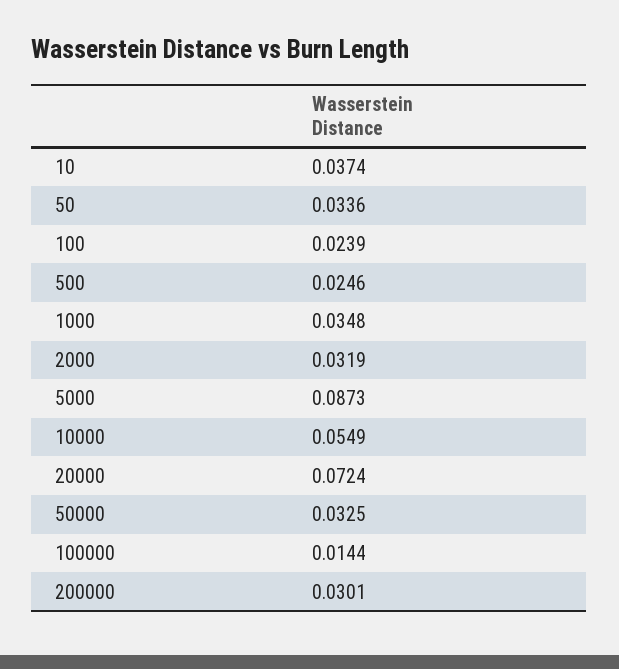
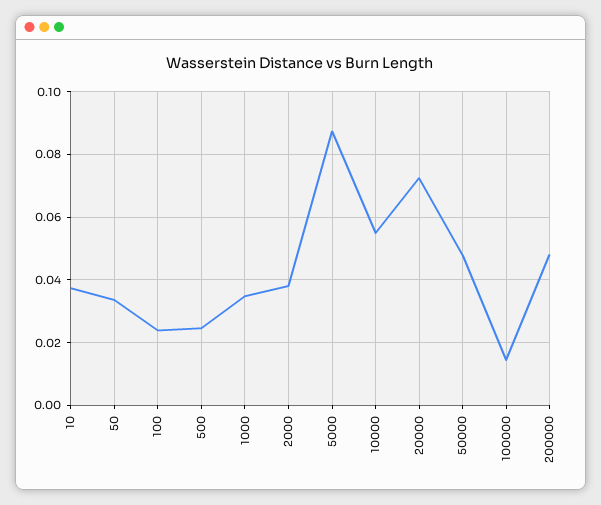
2000: 0.0319 -> 0.038
50000: 0.0325 -> 0.048
200000: 0.0301 -> 0.048

